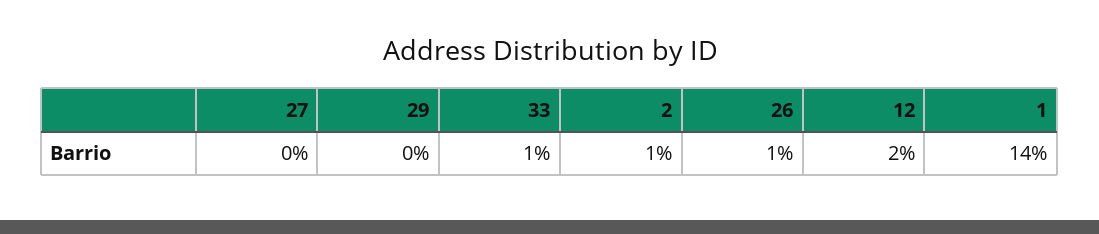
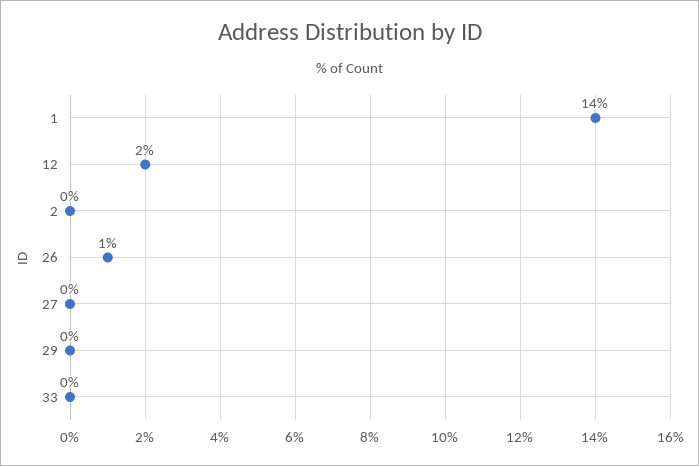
33: 1 -> 0
2: 1 -> 0

